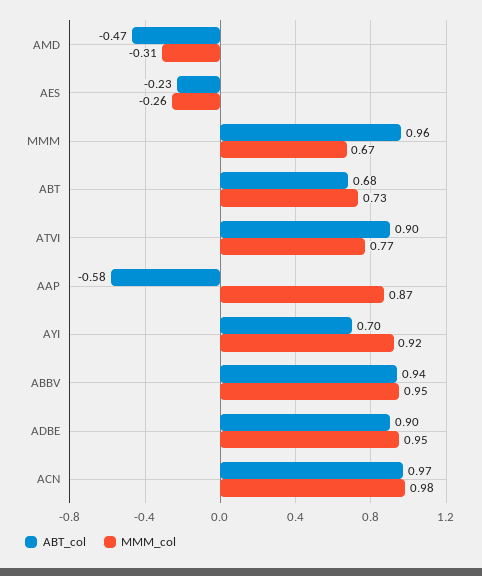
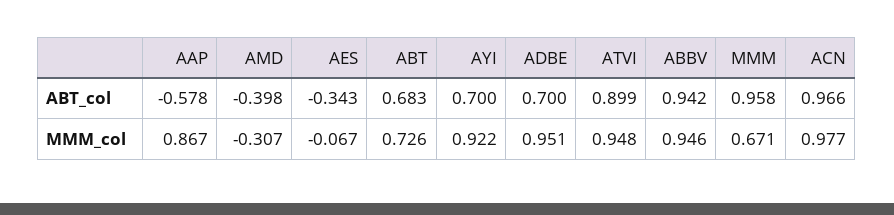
ABT_col, AMD: -0.47 -> -0.398
ABT_col, AES: -0.23 -> -0.343
MMM_col, AES: -0.26 -> -0.067
MMM_col, ATVI: 0.77 -> 0.948
ABT_col, ADBE: 0.9 -> 0.7

